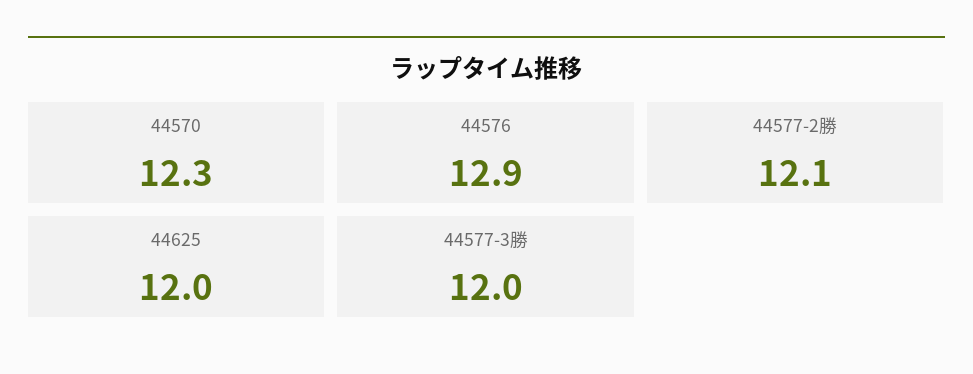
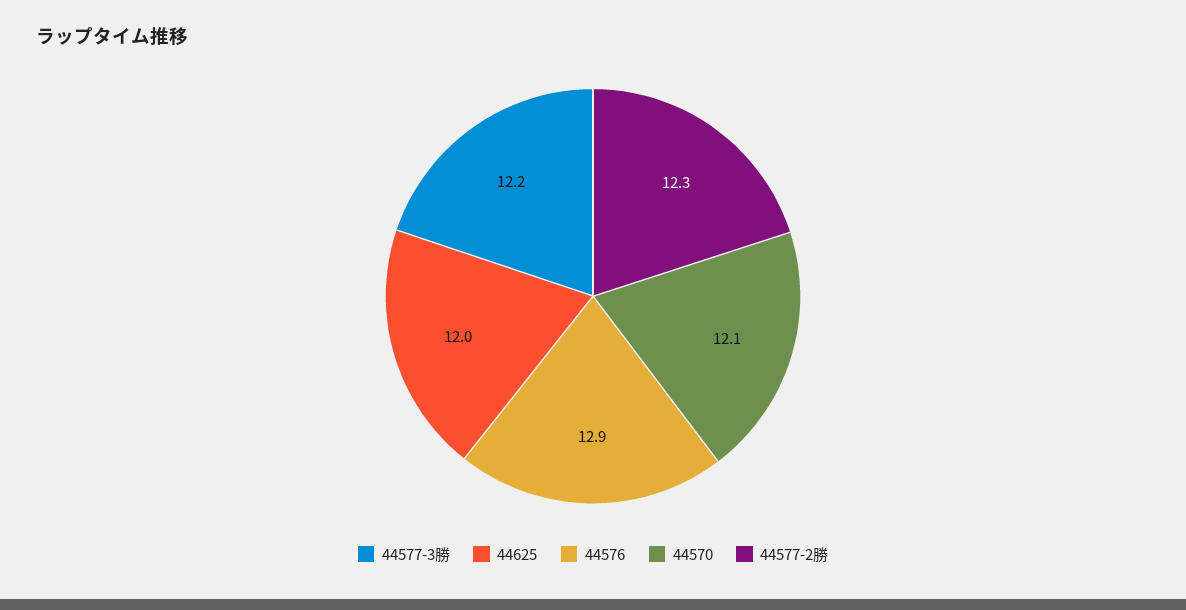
44570: 12.3 -> 12.1
44577-2勝: 12.1 -> 12.3
44577-3勝: 12 -> 12.2

